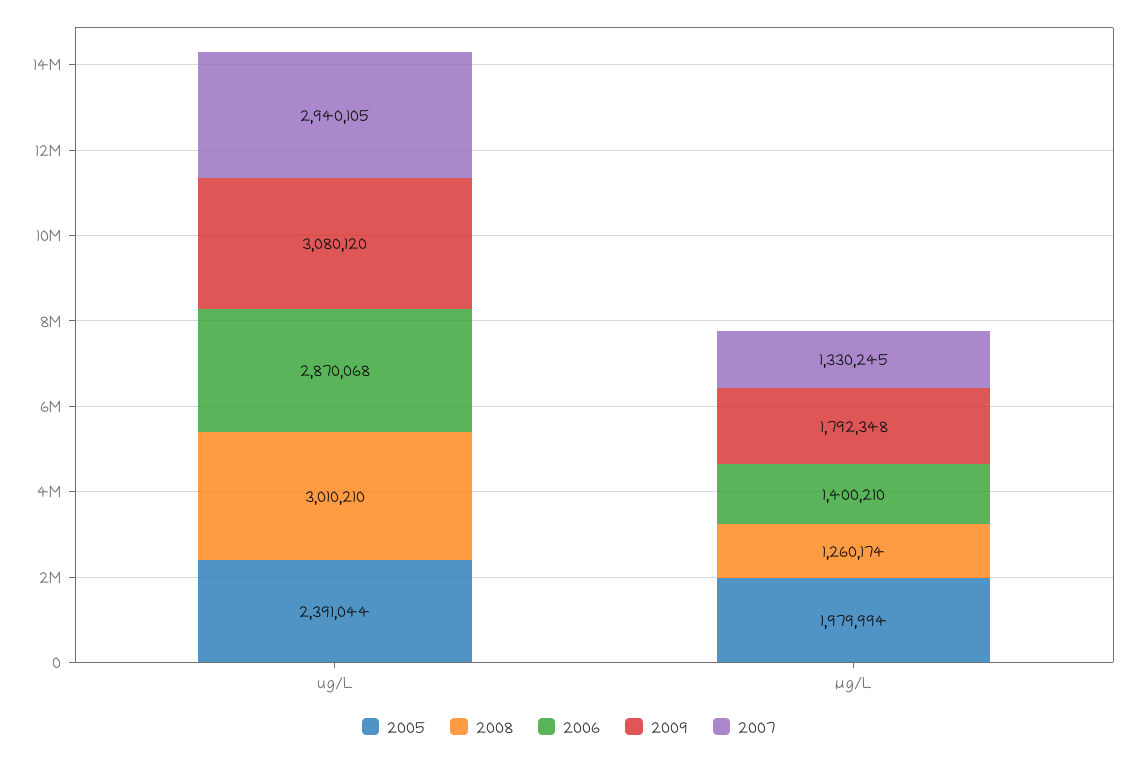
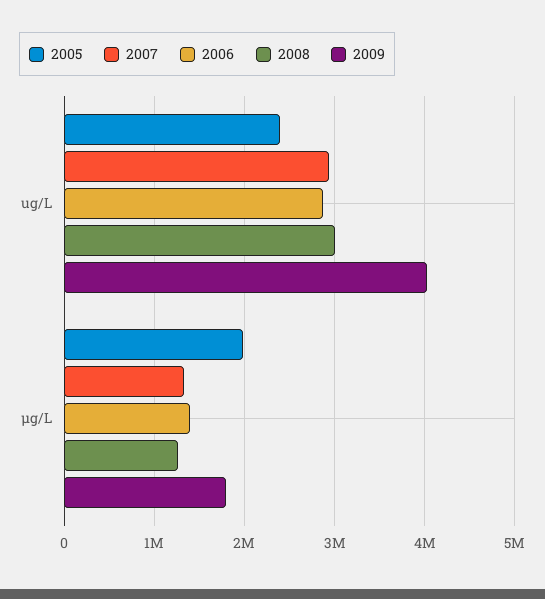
2009, ug/L: 3080120 -> 4000000

